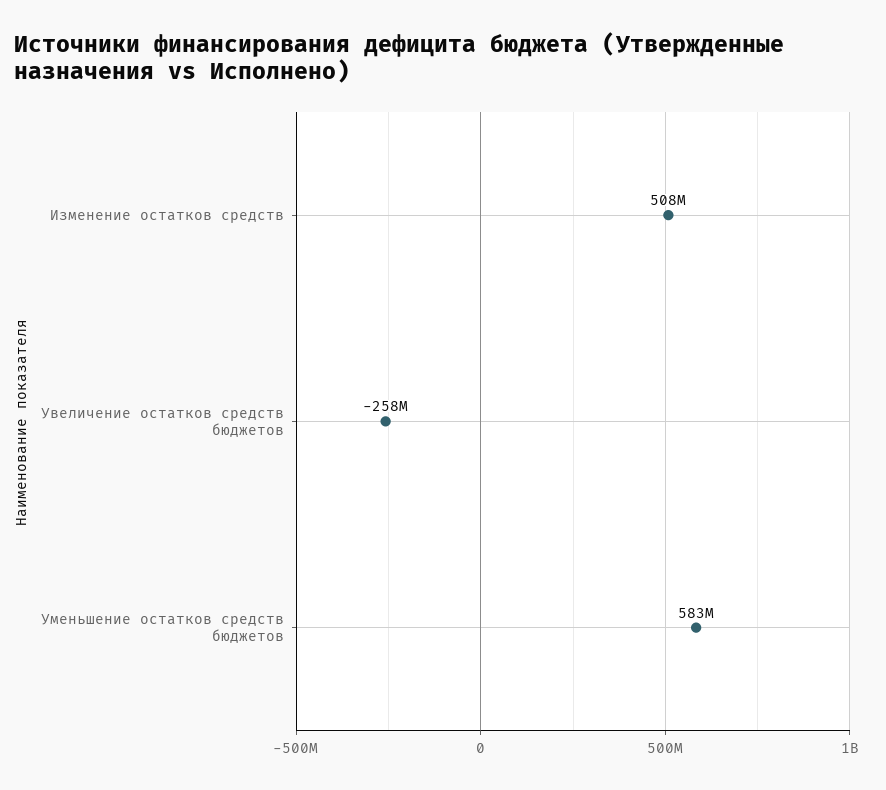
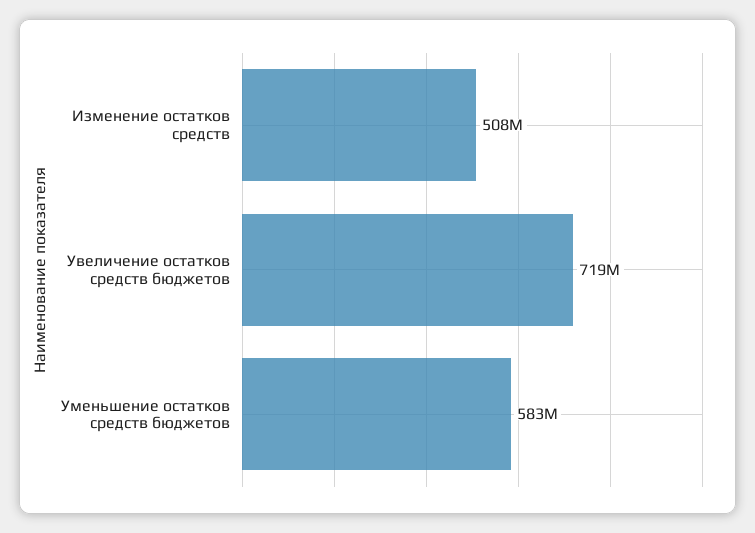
Увеличение остатков средств бюджетов: -258000000 -> 719000000

